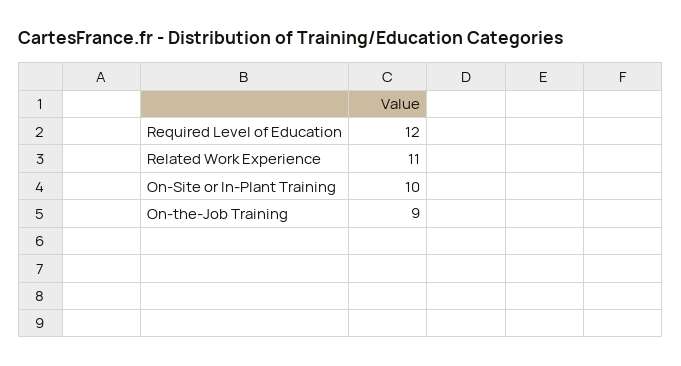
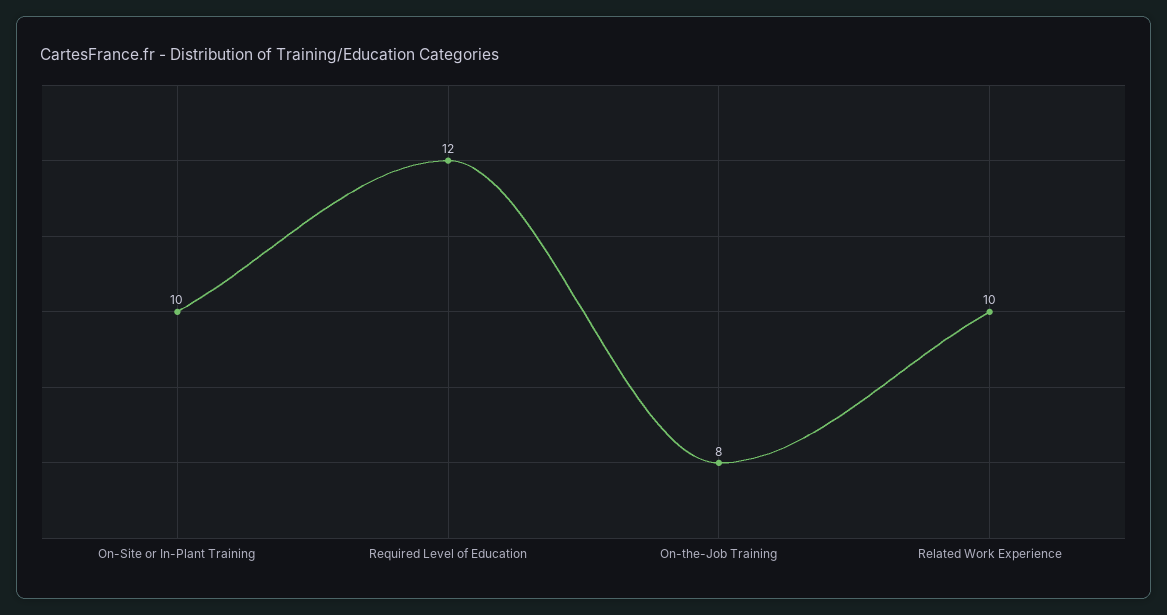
Related Work Experience: 11 -> 10
On-the-Job Training: 9 -> 8

